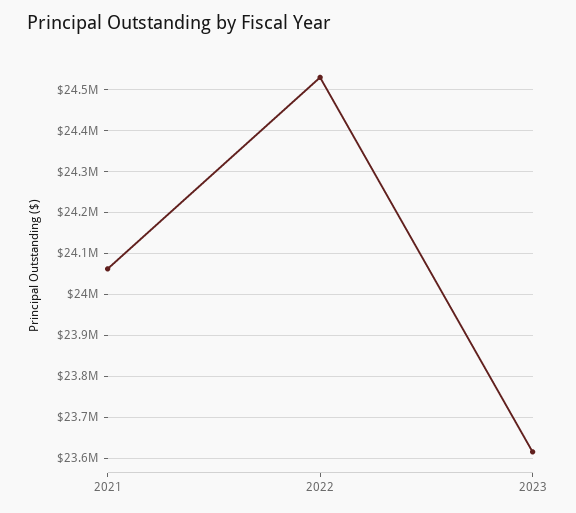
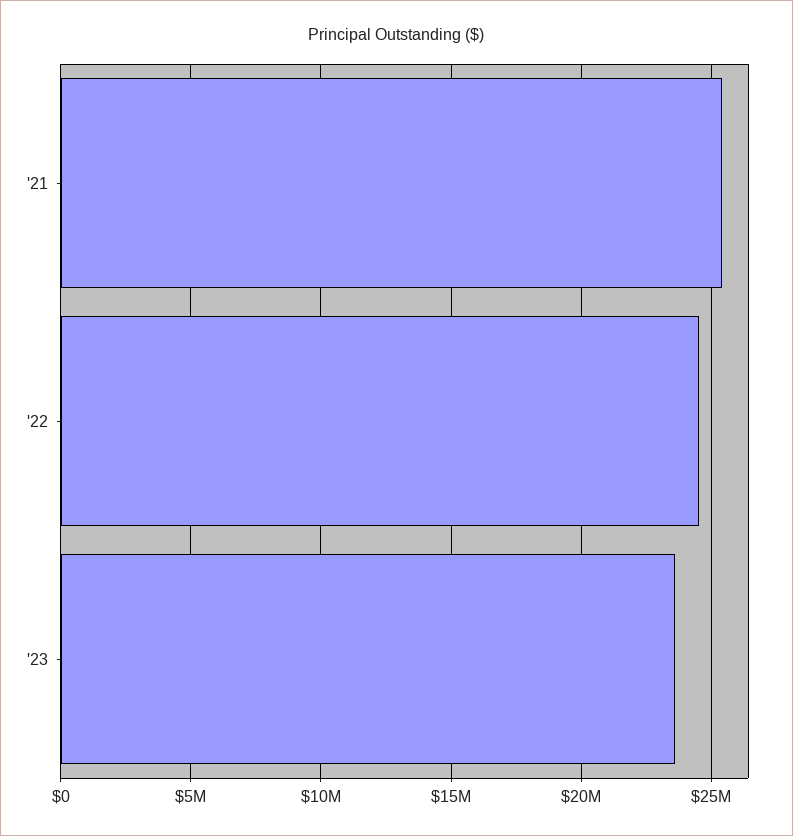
2021: 24060000 -> 25500000

